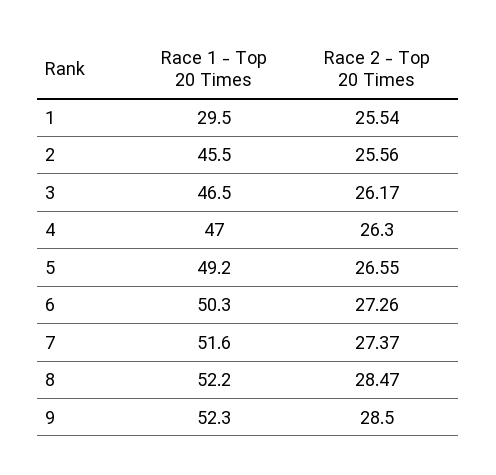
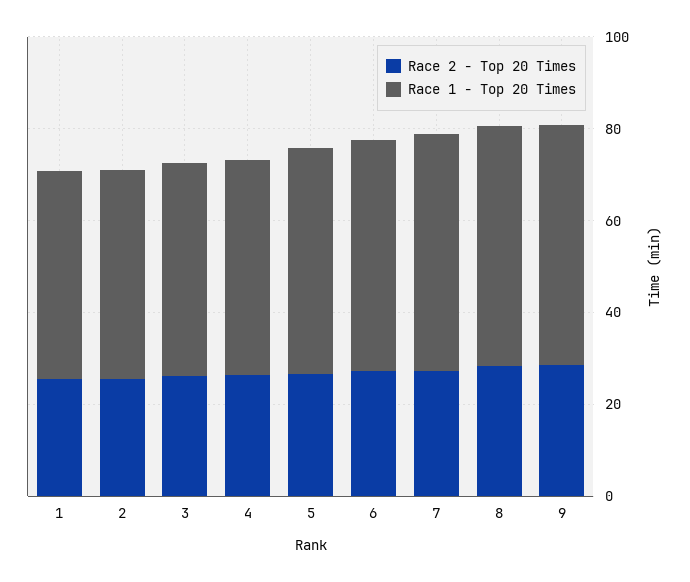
Race 1 - Top 20 Times, 1: 29.5 -> 45

